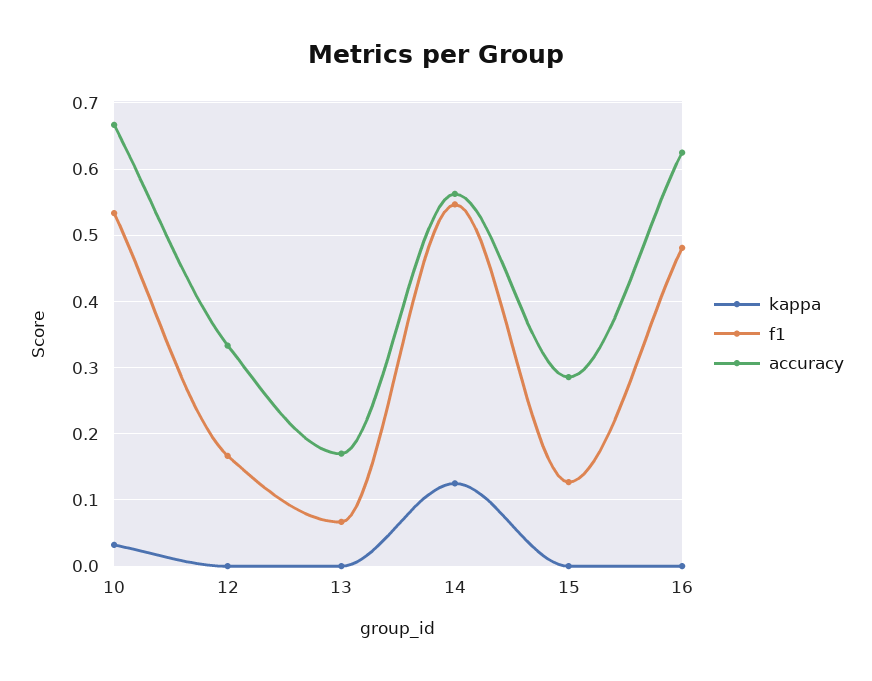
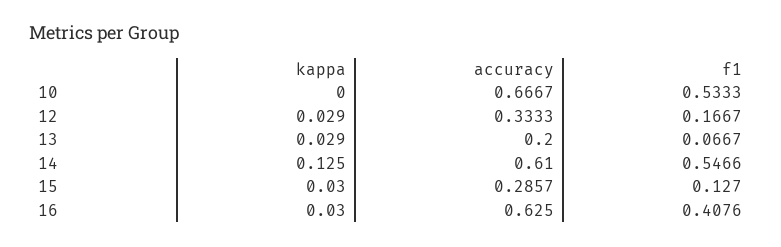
kappa, 10: 0.03 -> 0
kappa, 12: 0 -> 0.029
kappa, 13: 0 -> 0.029
accuracy, 13: 0.17 -> 0.2
accuracy, 14: 0.56 -> 0.61
kappa, 15: 0 -> 0.03
kappa, 16: 0 -> 0.03
f1, 16: 0.48 -> 0.4076

